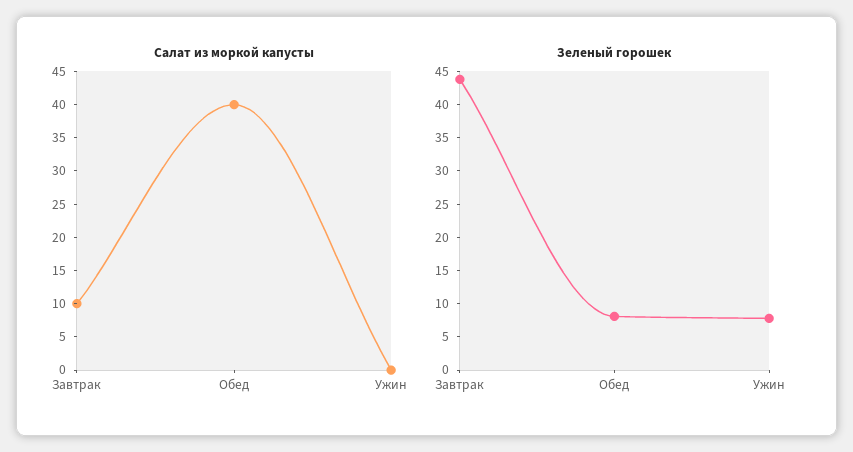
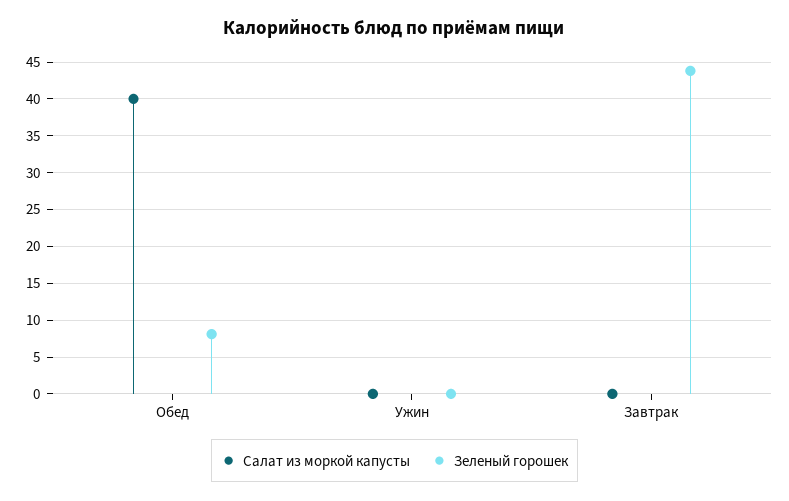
Салат из моркой капусты, Завтрак: 10 -> 0
Зеленый горошек, Ужин: 7.5 -> 0

